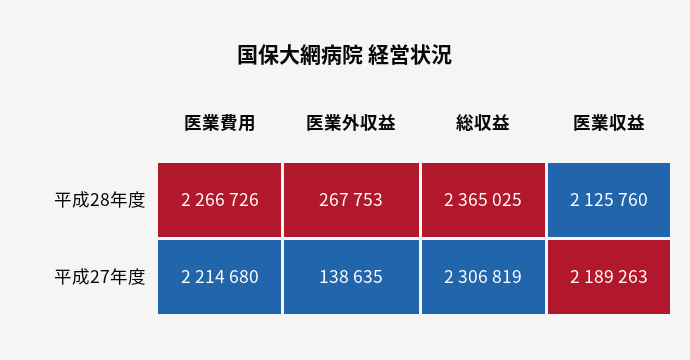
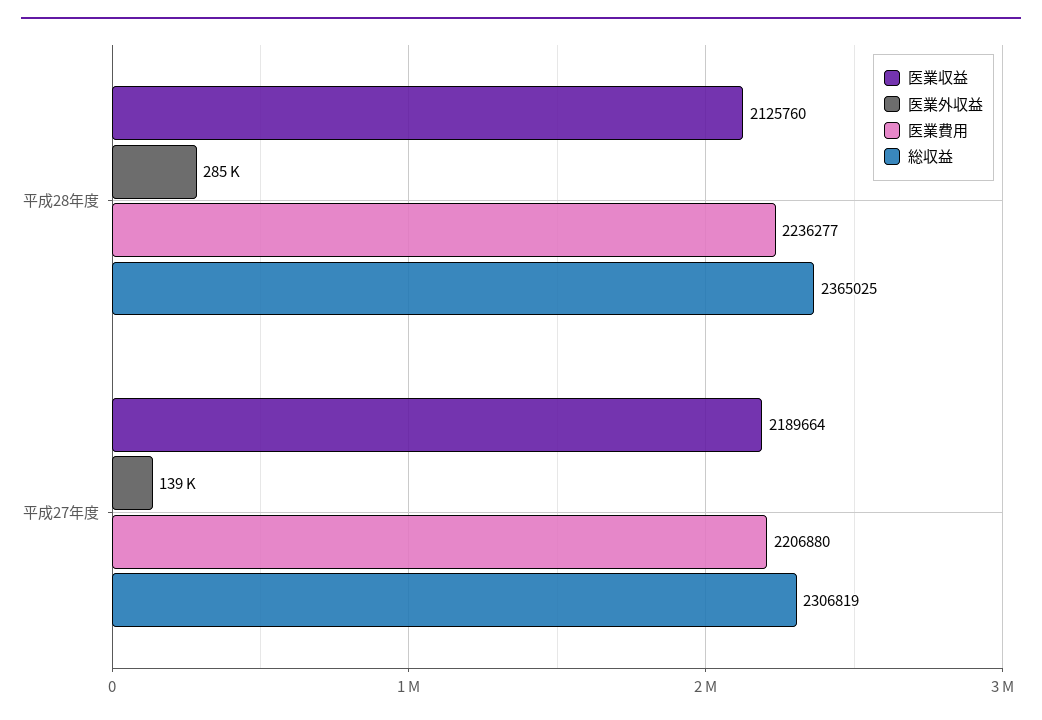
医業費用, 平成28年度: 2266726 -> 2236277
医業外収益, 平成28年度: 267753 -> 285000
医業費用, 平成27年度: 2214680 -> 2206880
医業収益, 平成27年度: 2189263 -> 2189664

